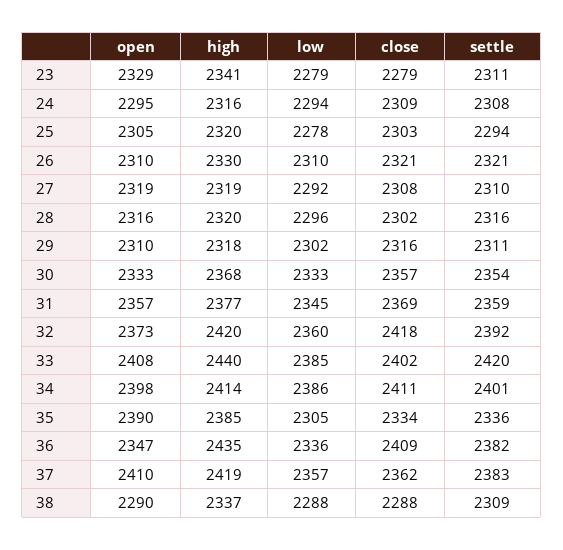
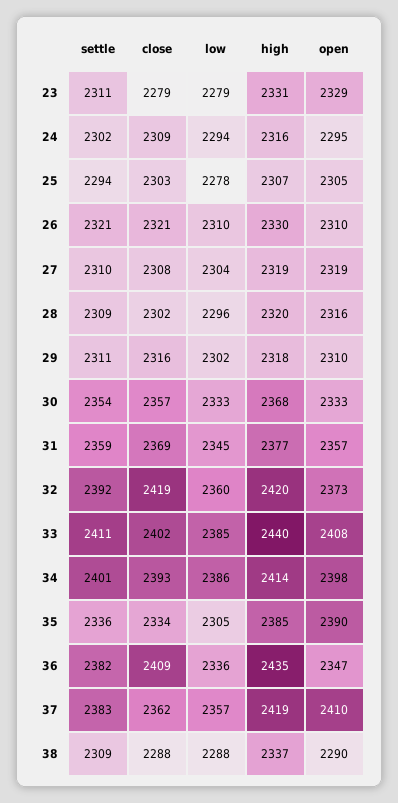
high, 23: 2341 -> 2331
settle, 24: 2308 -> 2302
high, 25: 2320 -> 2307
low, 27: 2292 -> 2304
settle, 28: 2316 -> 2309
close, 32: 2418 -> 2419
settle, 33: 2420 -> 2411
close, 34: 2411 -> 2393

